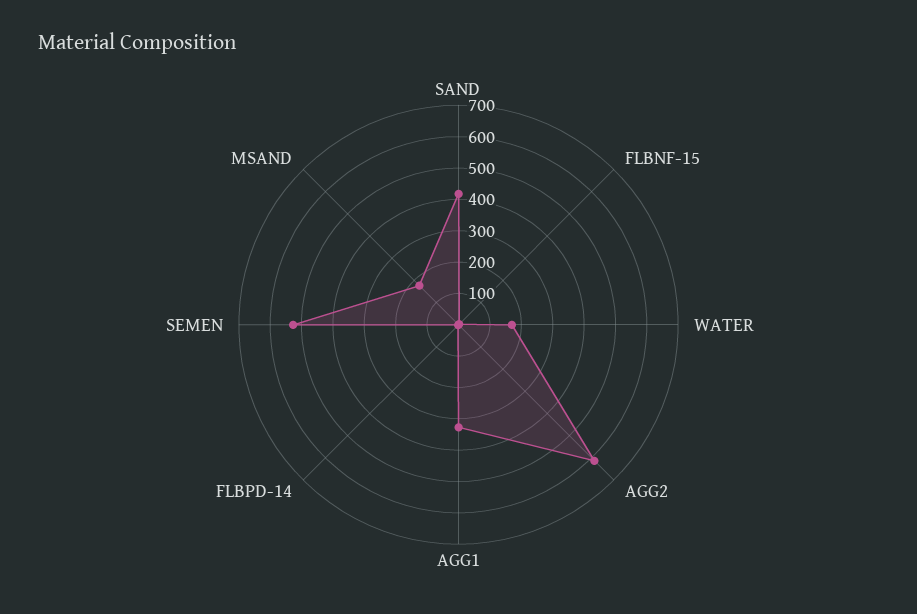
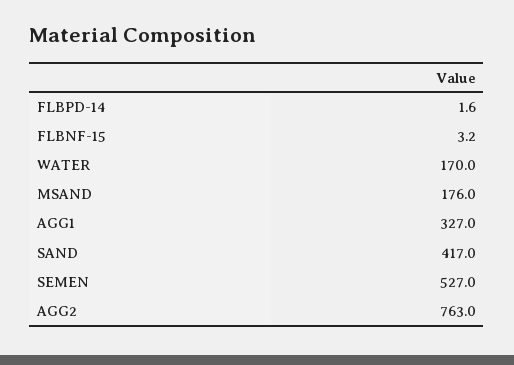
AGG2: 600 -> 763

